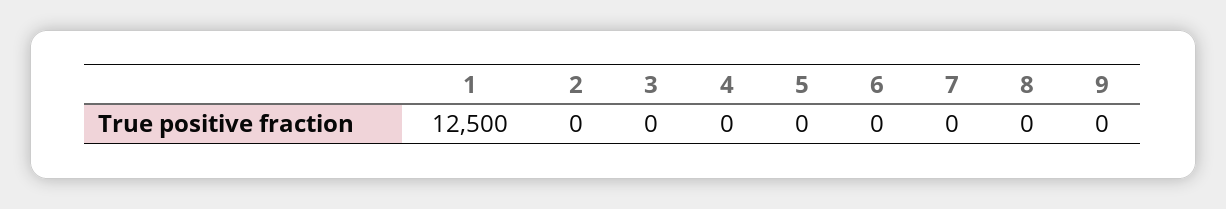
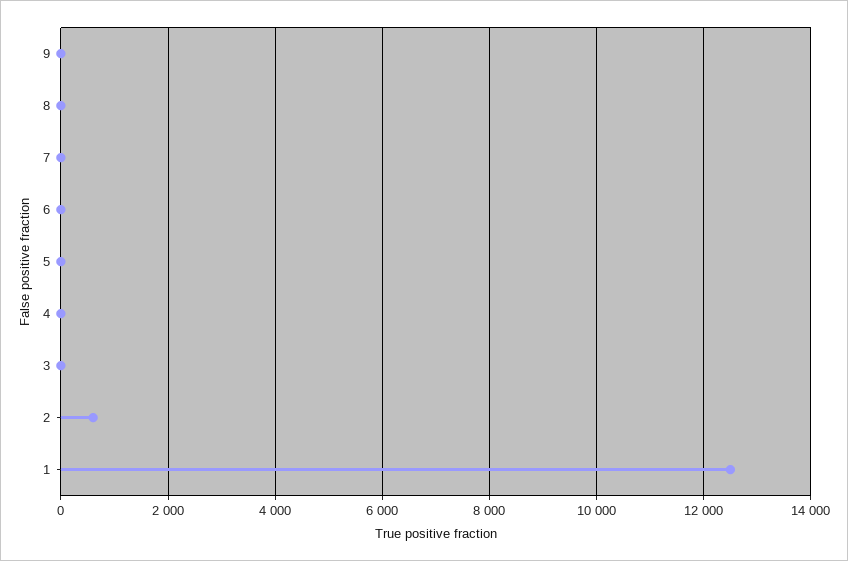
2: 0 -> 600

